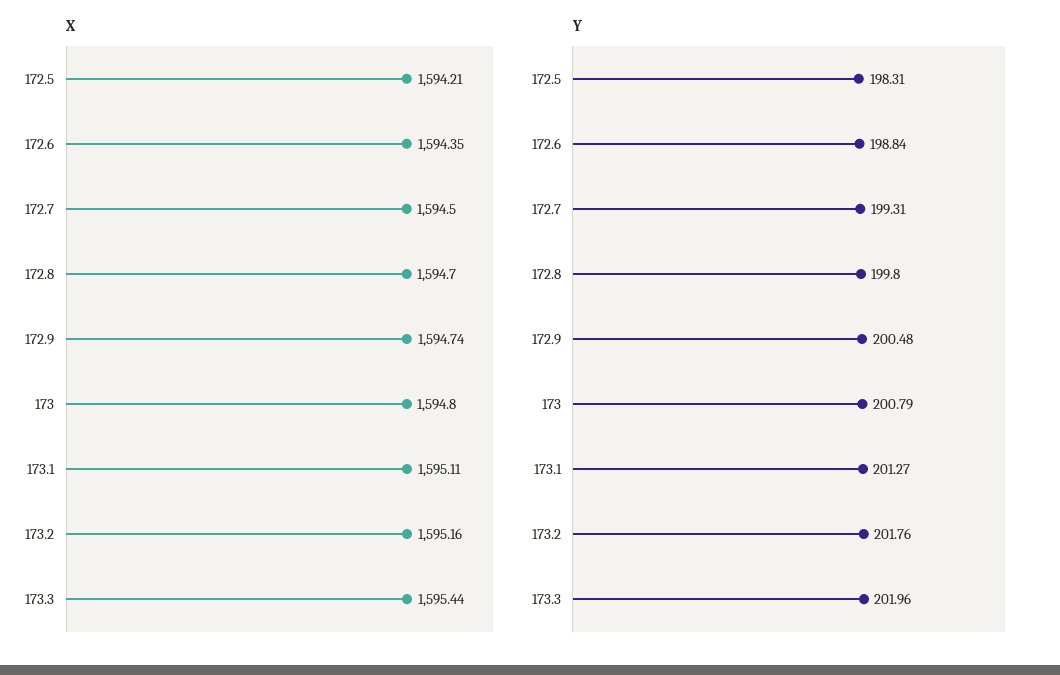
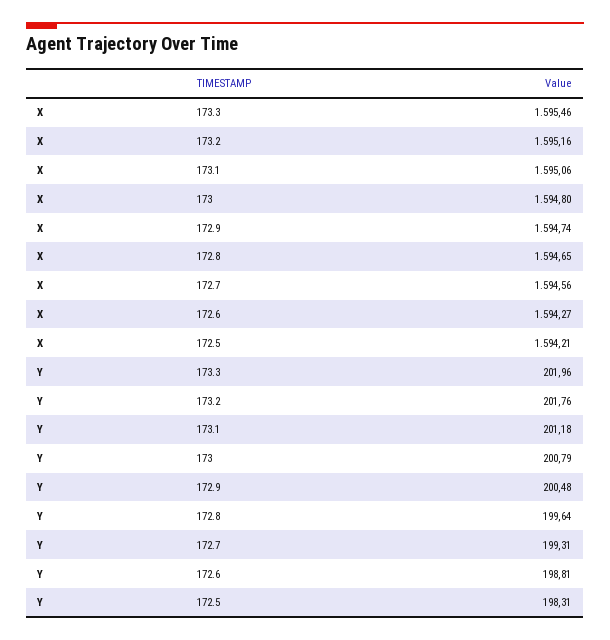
X, 172.6: 1594.35 -> 1594.27
X, 172.7: 1594.5 -> 1594.56
X, 172.8: 1594.7 -> 1594.65
X, 173.1: 1595.11 -> 1595.06
X, 173.3: 1595.44 -> 1595.46
Y, 172.6: 198.84 -> 198.81
Y, 172.8: 199.8 -> 199.64
Y, 173.1: 201.27 -> 201.18

